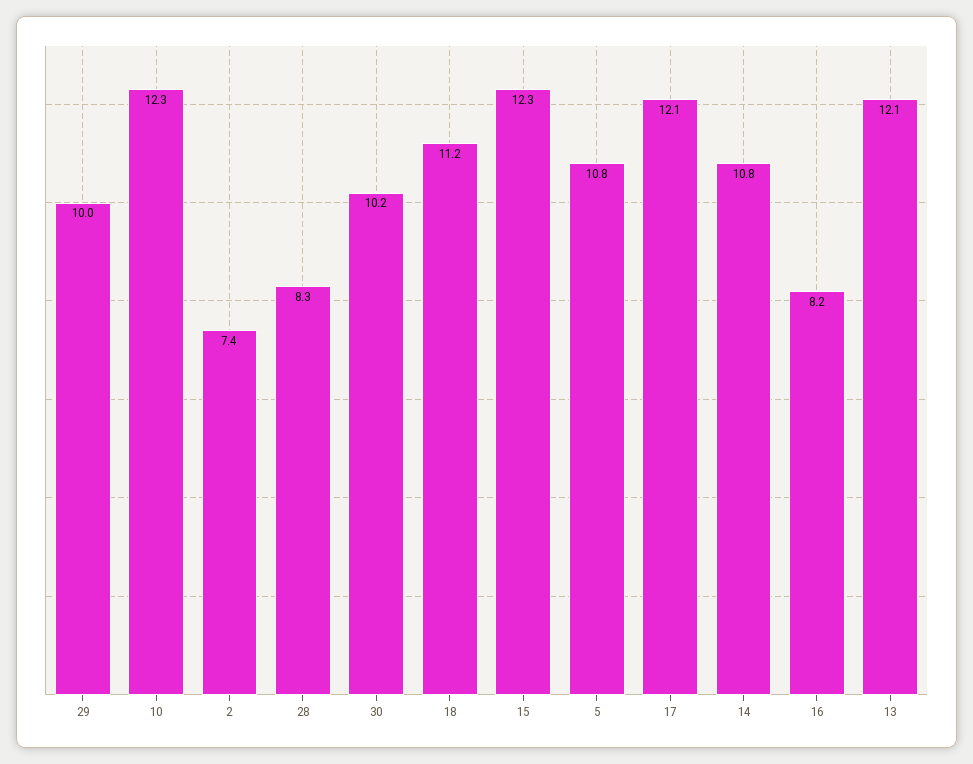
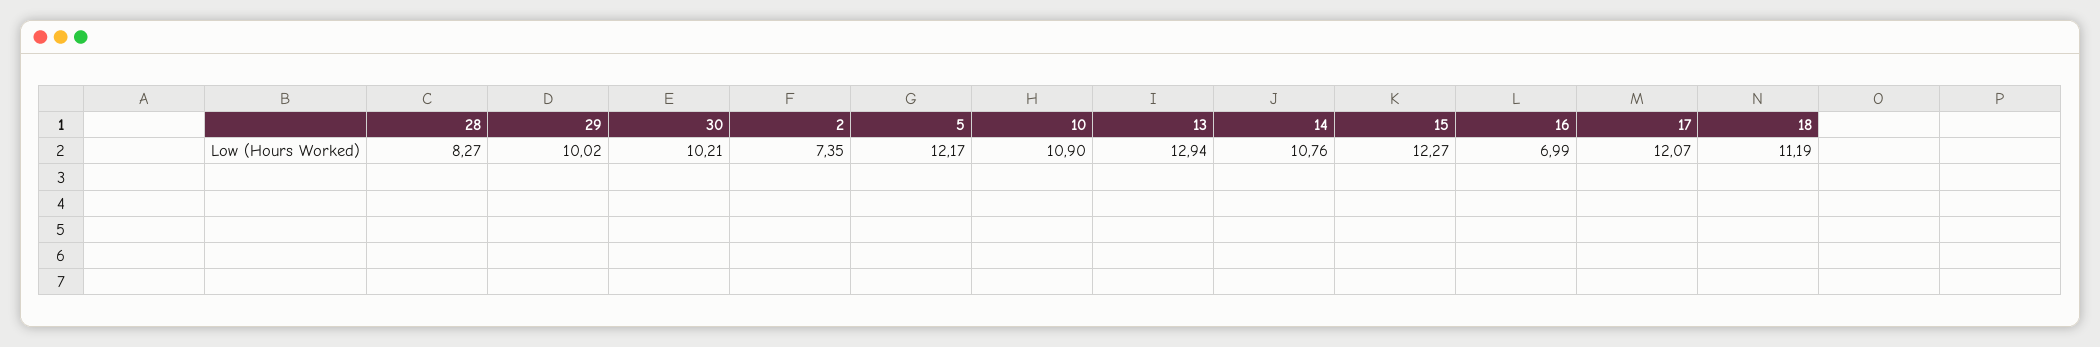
10: 12.3 -> 10.9
5: 10.8 -> 12.17
16: 8.2 -> 6.99
13: 12.1 -> 12.94

